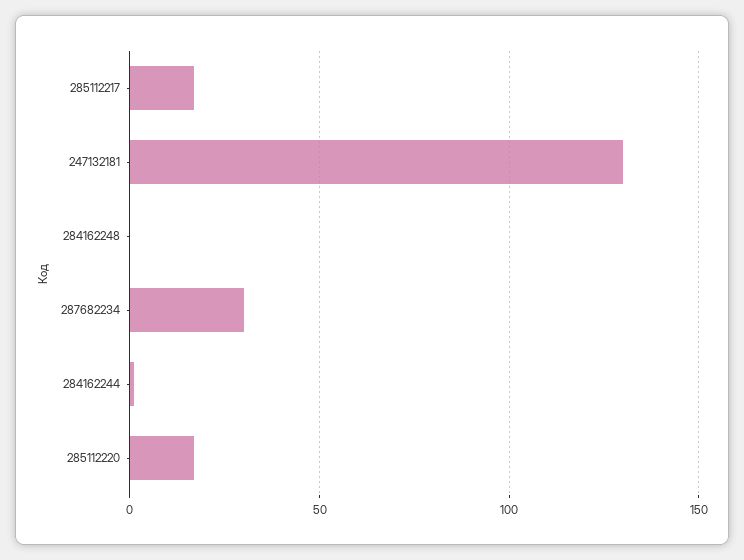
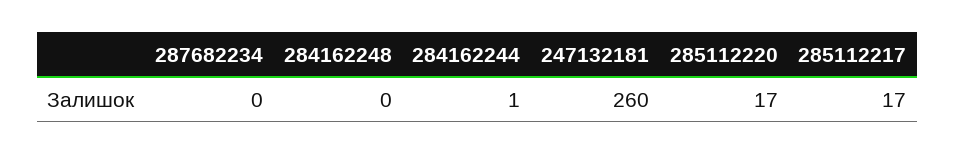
247132181: 130 -> 260
287682234: 30 -> 0

